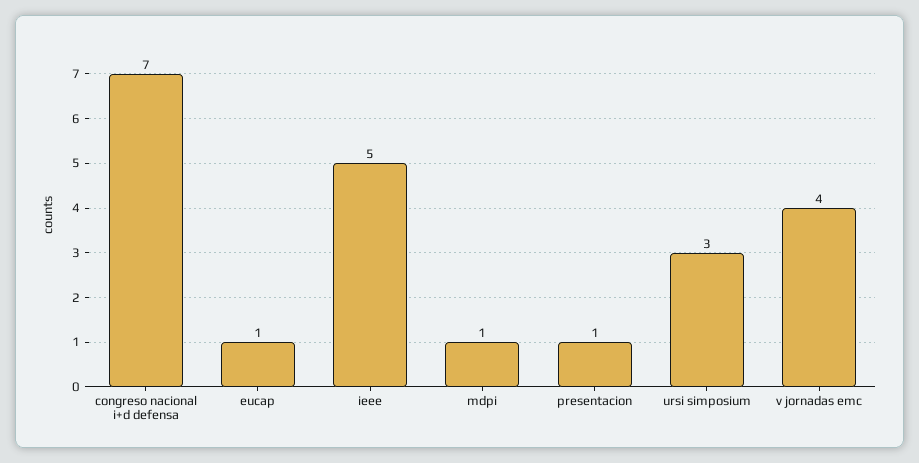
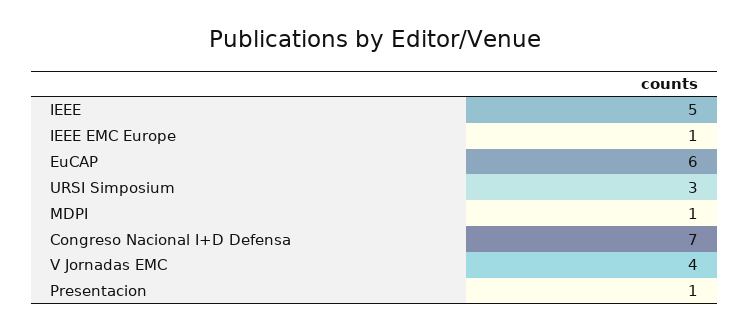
eucap: 1 -> 6
IEEE EMC Europe: none -> 1

